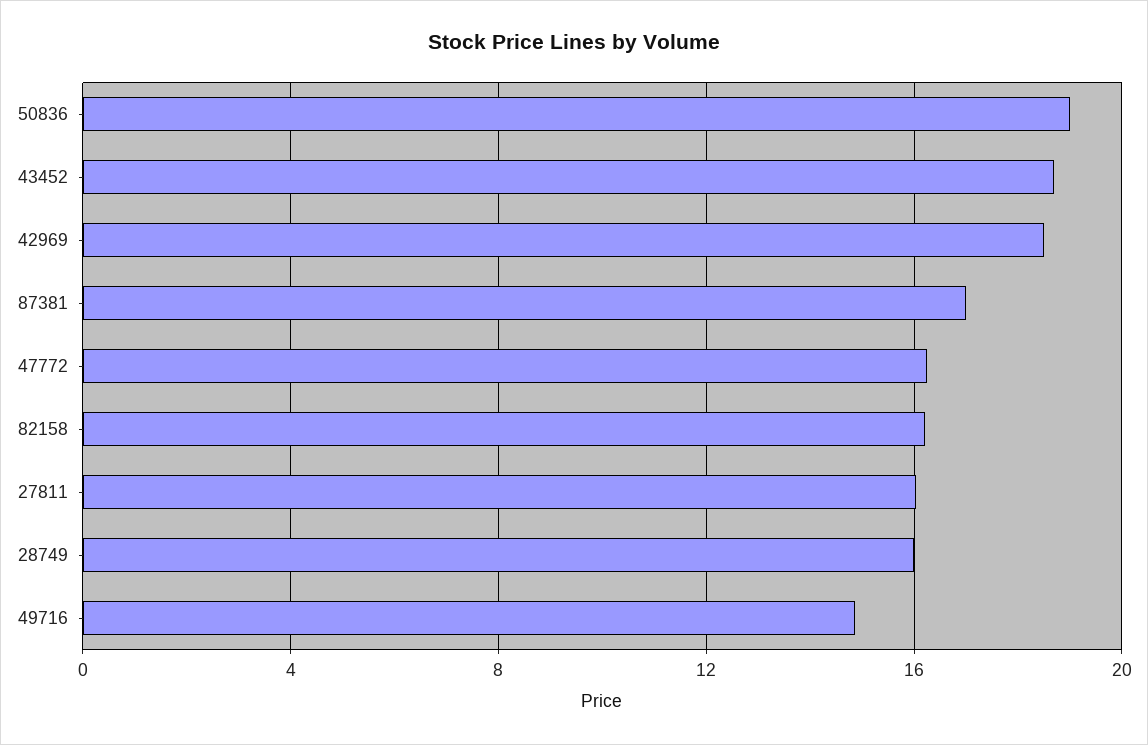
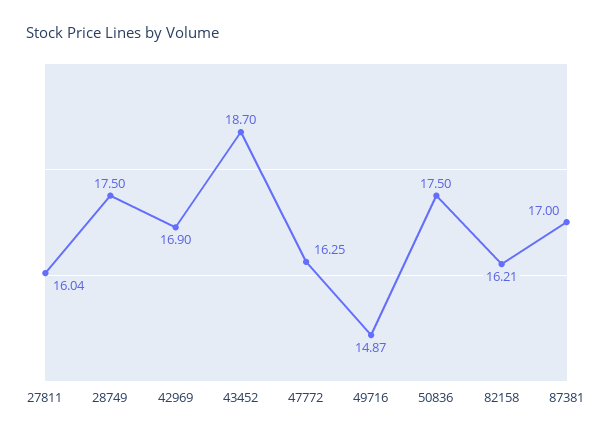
50836: 19 -> 17.5
42969: 18.5 -> 16.9
28749: 16 -> 17.5

